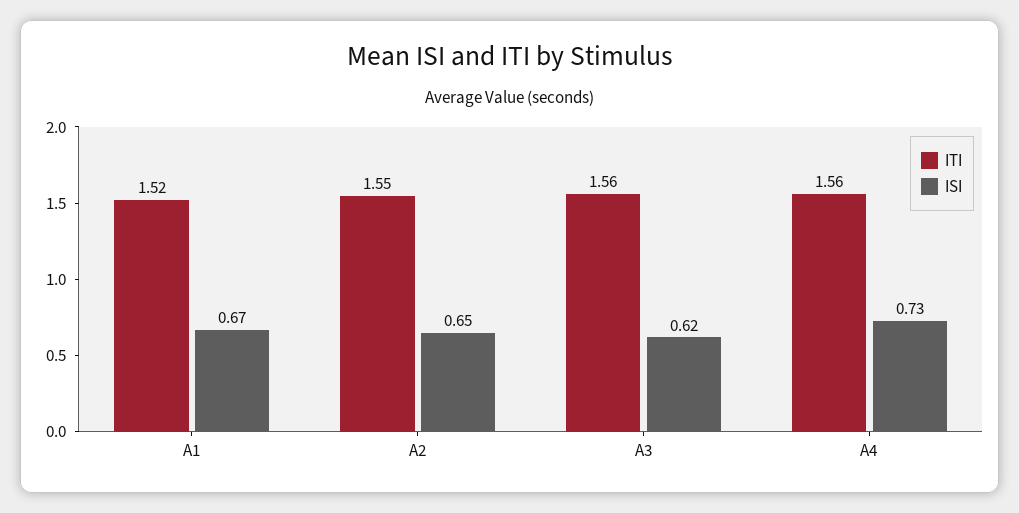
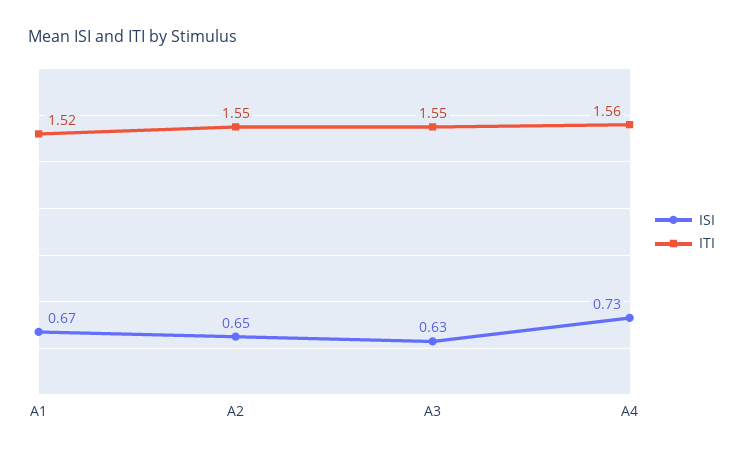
ITI, A3: 1.56 -> 1.55
ISI, A3: 0.62 -> 0.63

